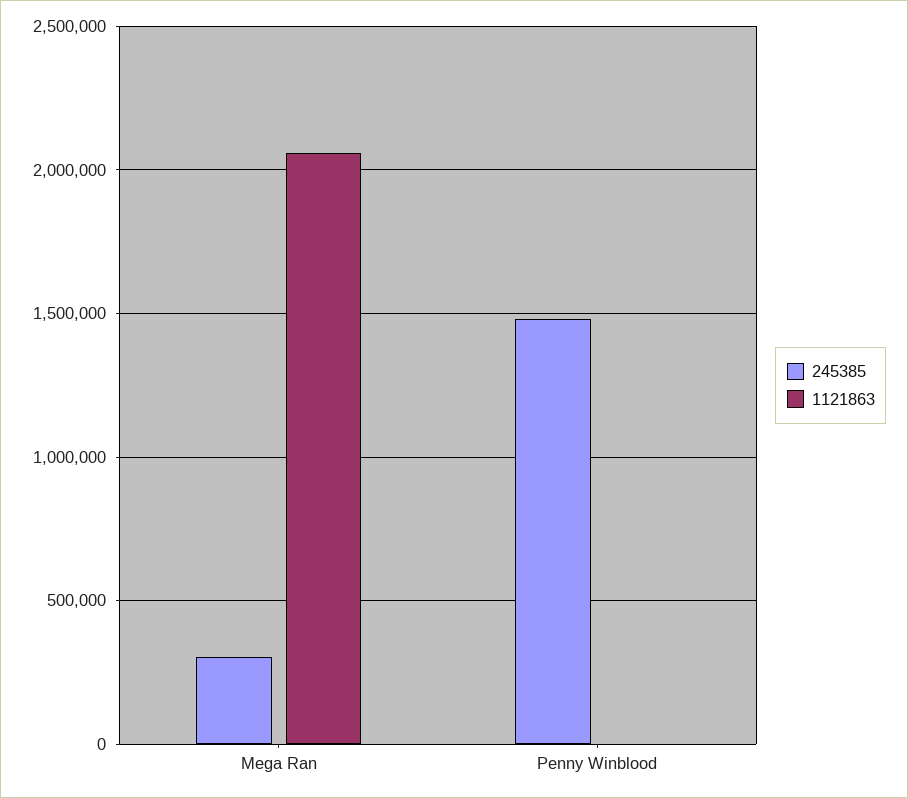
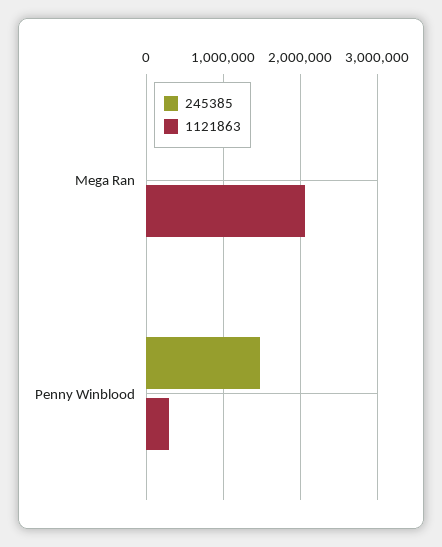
245385, Mega Ran: 300000 -> 0
1121863, Penny Winblood: 0 -> 300000

